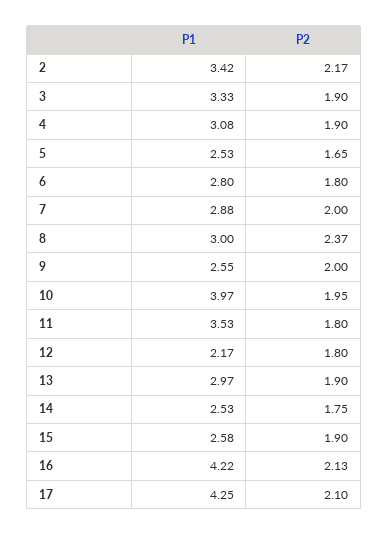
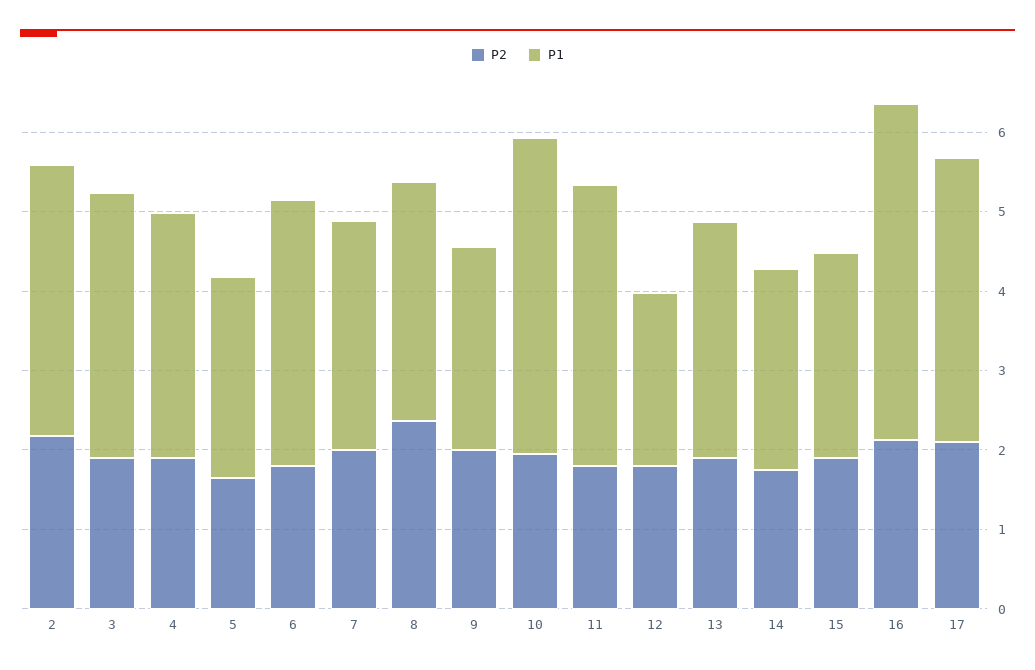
P1, 6: 2.8 -> 3.4
P1, 17: 4.25 -> 3.6

